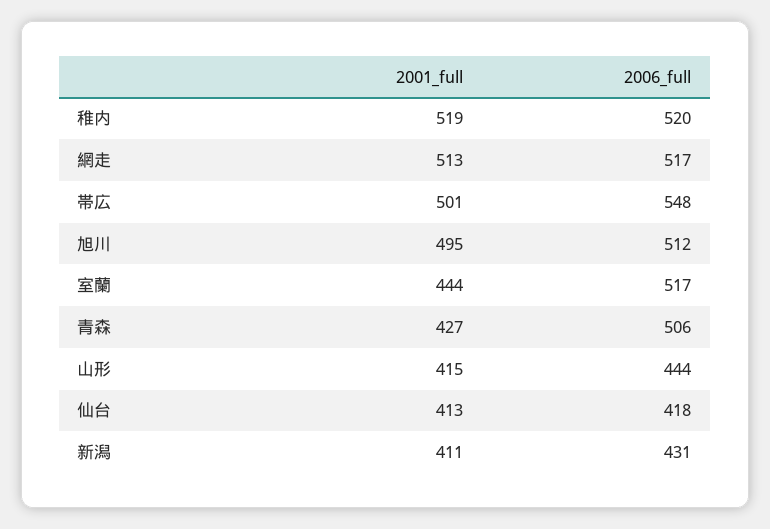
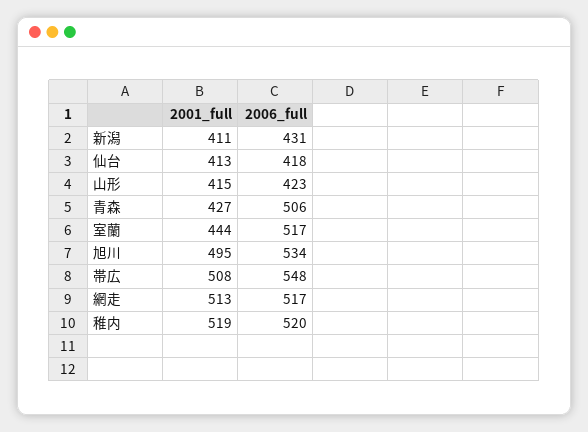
2001_full, 帯広: 501 -> 508
2006_full, 旭川: 512 -> 534
2006_full, 山形: 444 -> 423

